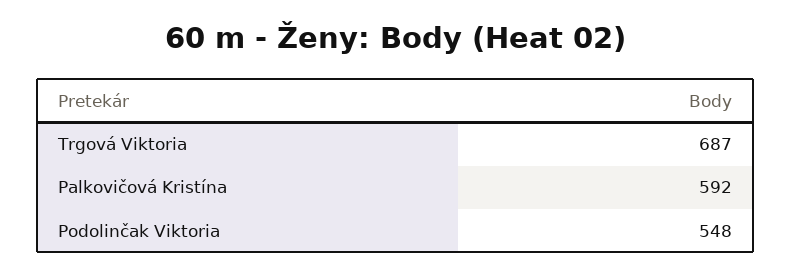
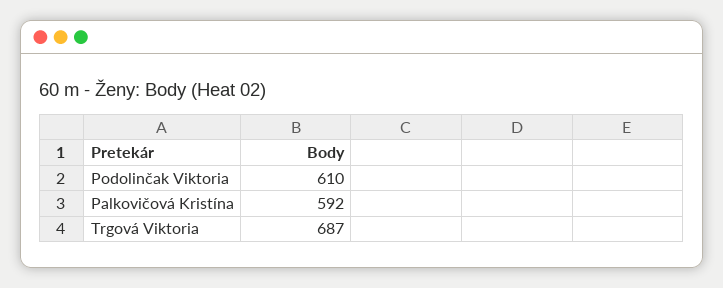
Podolinčak Viktoria: 548 -> 610

